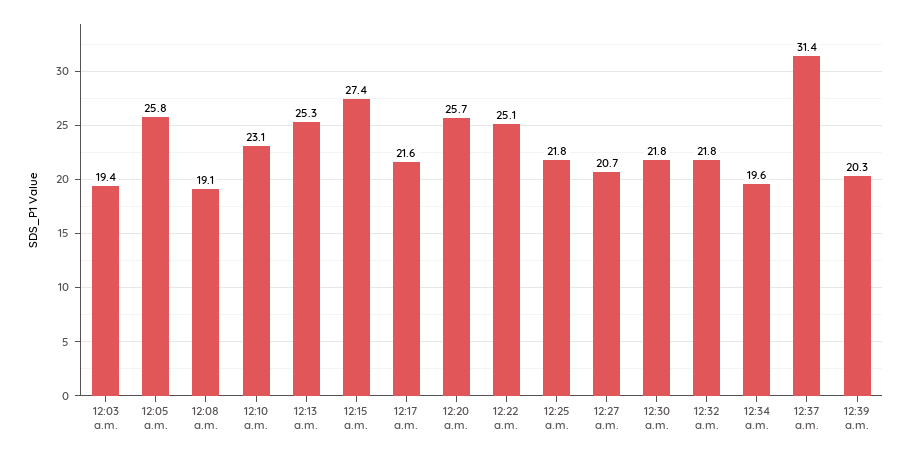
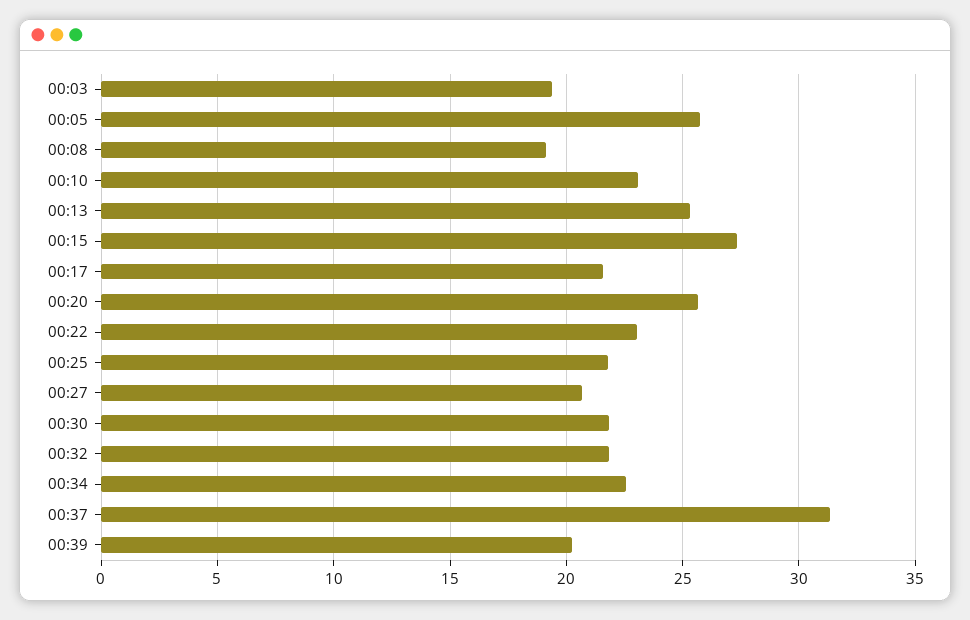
12:22 a.m.: 25.1 -> 23
12:34 a.m.: 19.6 -> 22.5

